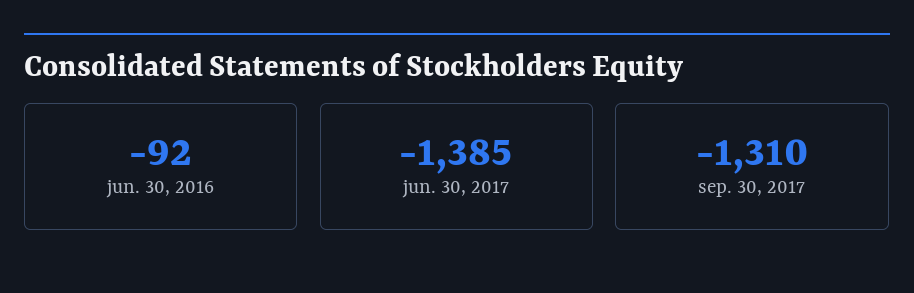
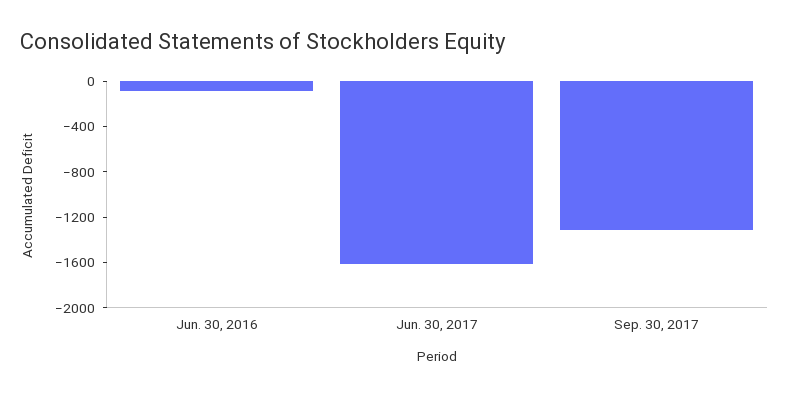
jun. 30, 2017: -1385 -> -1600

